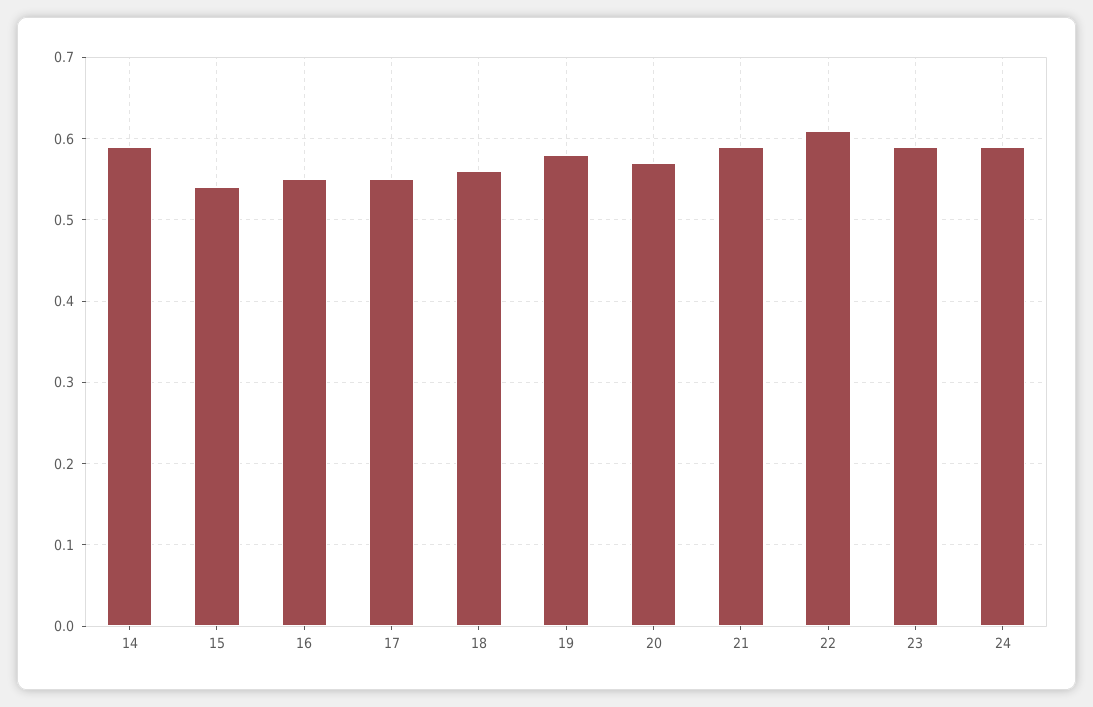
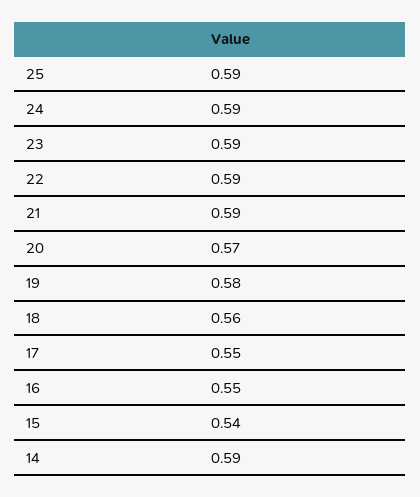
22: 0.61 -> 0.59
25: none -> 0.59

